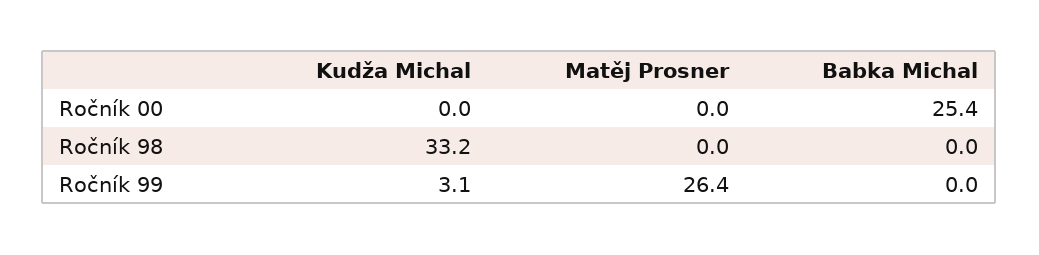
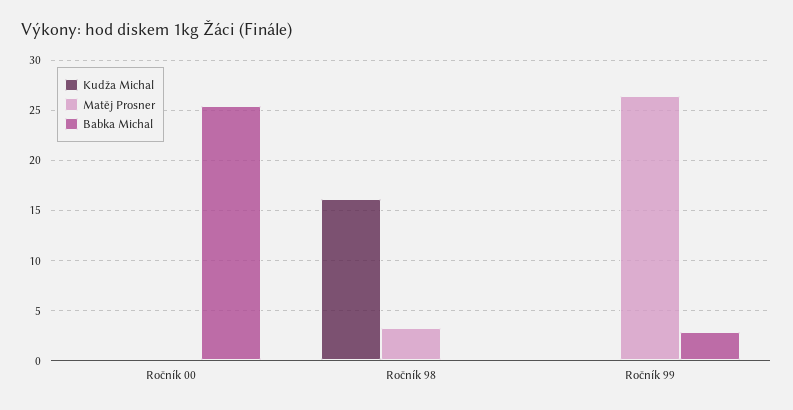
Kudža Michal, Ročník 98: 33.2 -> 16
Matěj Prosner, Ročník 98: 0 -> 3
Kudža Michal, Ročník 99: 3.1 -> 0
Babka Michal, Ročník 99: 0 -> 3

